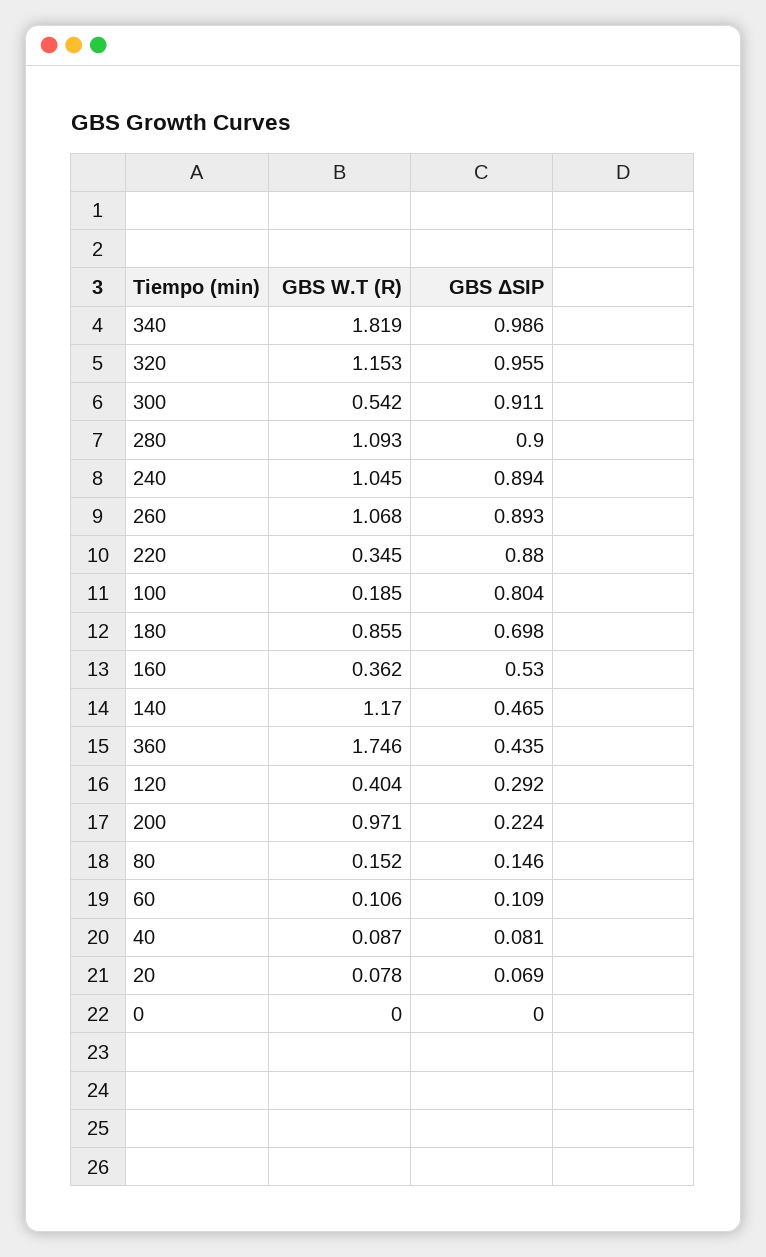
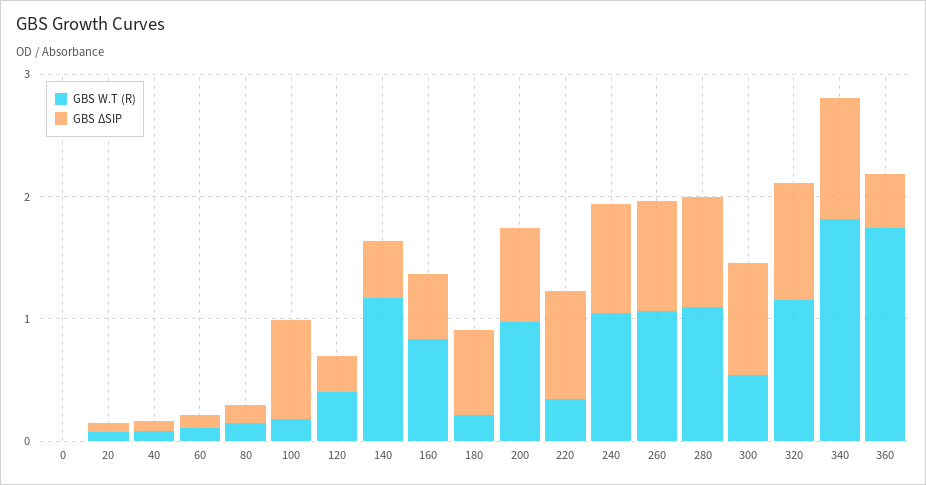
GBS W.T (R), 180: 0.855 -> 0.2
GBS W.T (R), 160: 0.362 -> 0.8
GBS ΔSIP, 200: 0.224 -> 0.8

